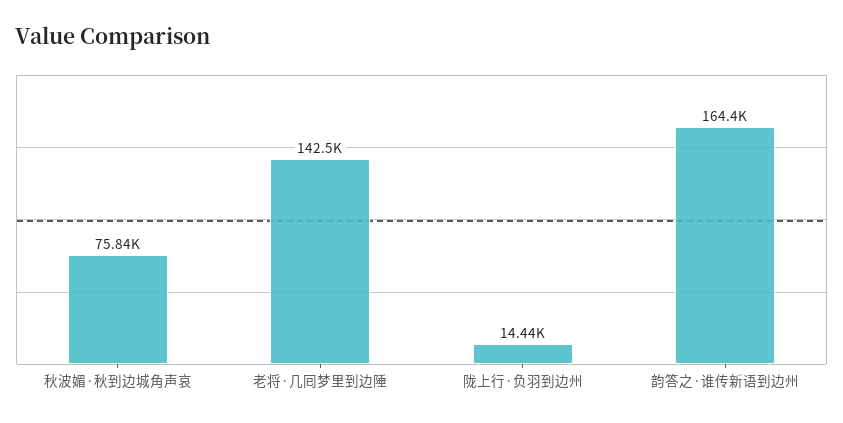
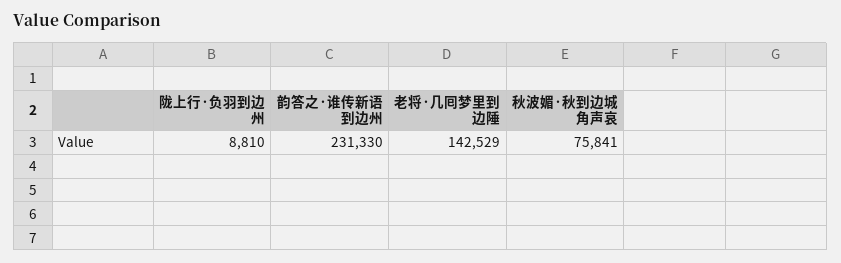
陇上行·负羽到边州: 14440 -> 8810
韵答之·谁传新语到边州: 164400 -> 231330

